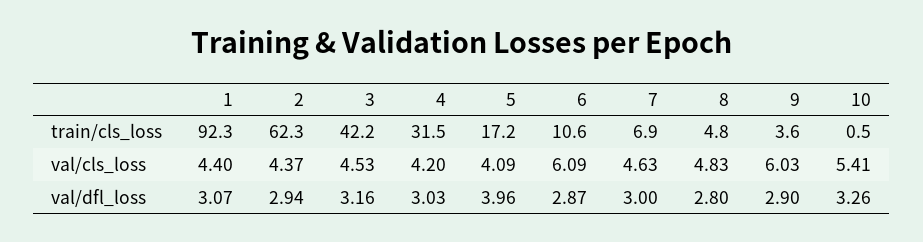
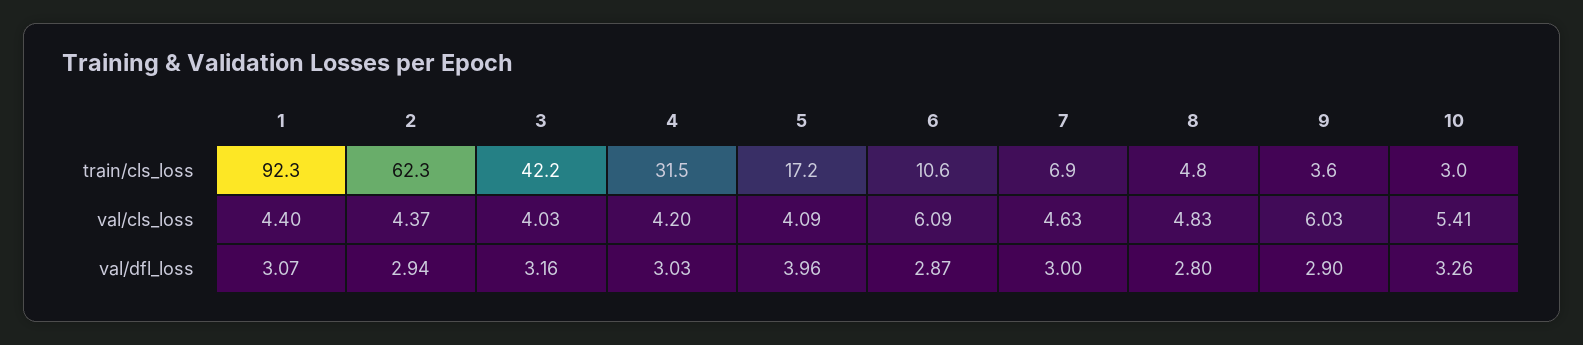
10, train/cls_loss: 0.5 -> 3
3, val/cls_loss: 4.53 -> 4.03

